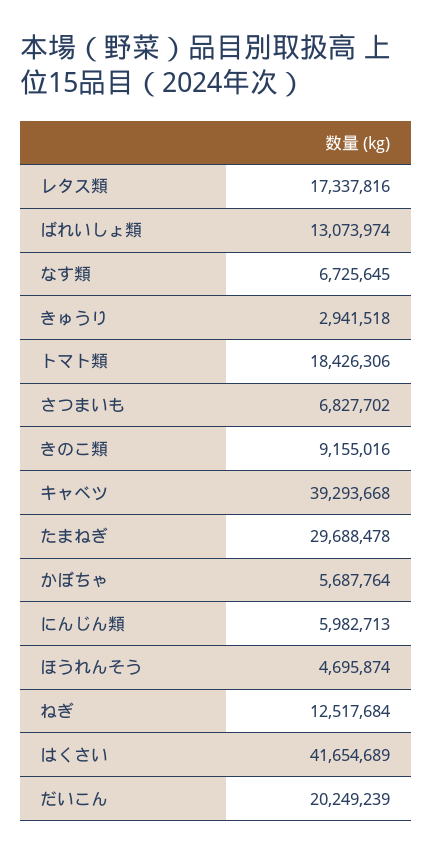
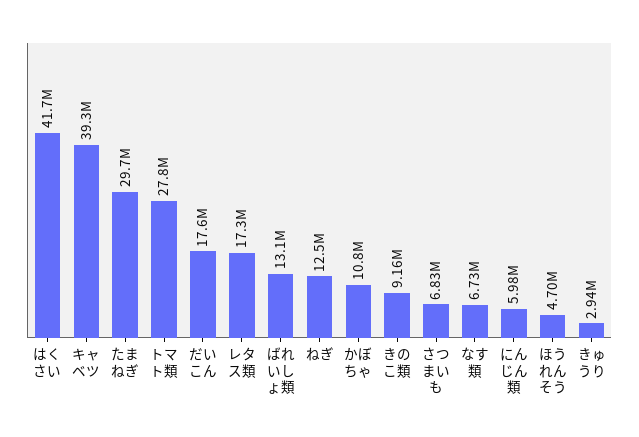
トマト類: 18426306 -> 27800000
かぼちゃ: 5687764 -> 10800000
だいこん: 20249239 -> 17600000

